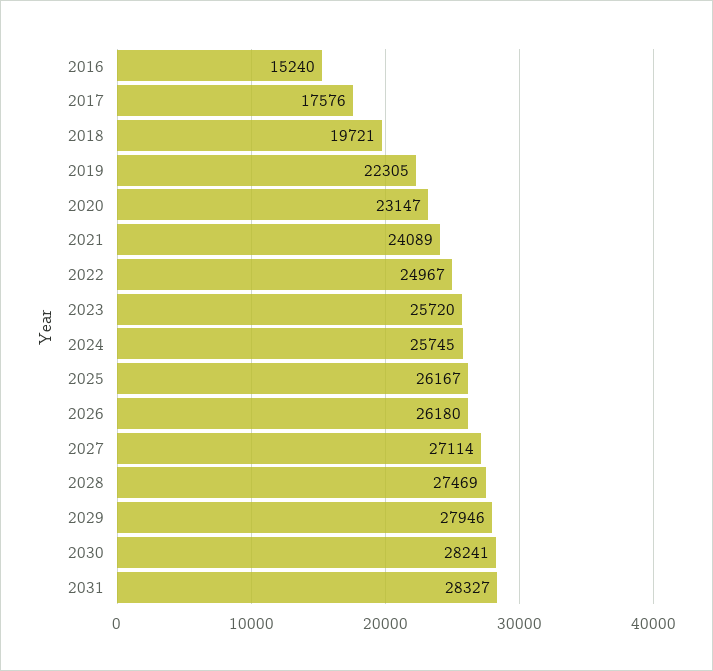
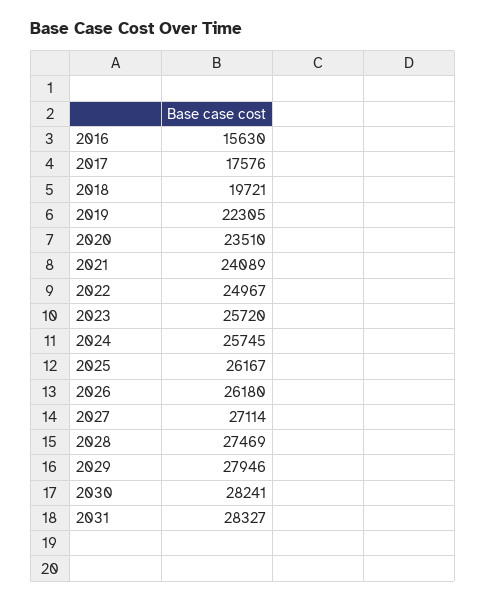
2016: 15240 -> 15630
2020: 23147 -> 23510

